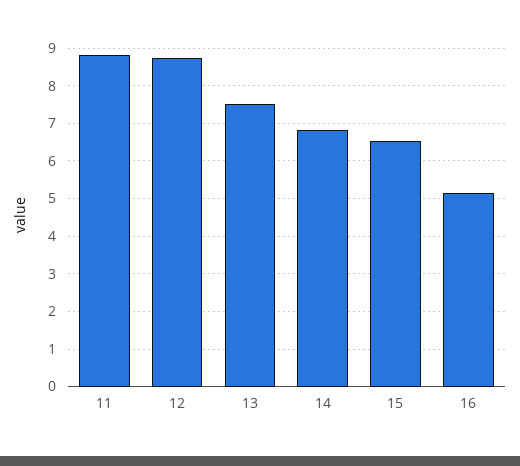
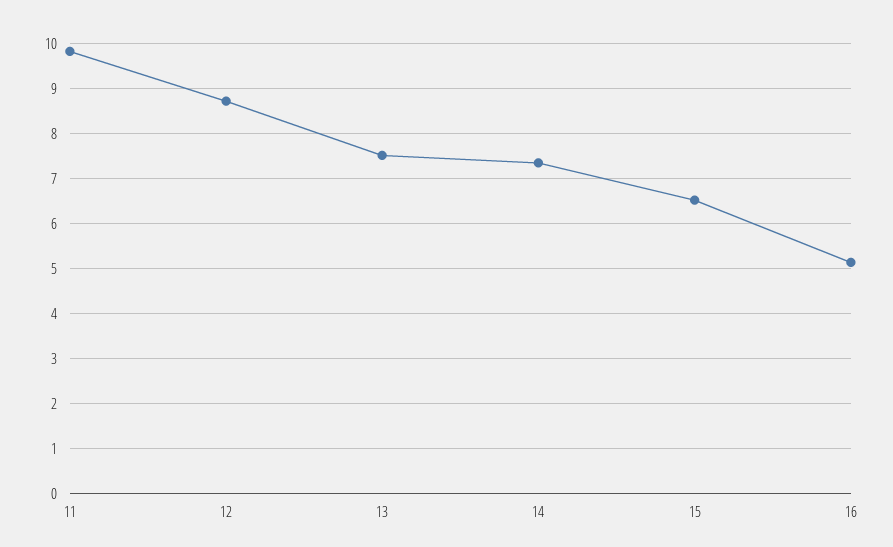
11: 8.8 -> 9.8
14: 6.8 -> 7.4

